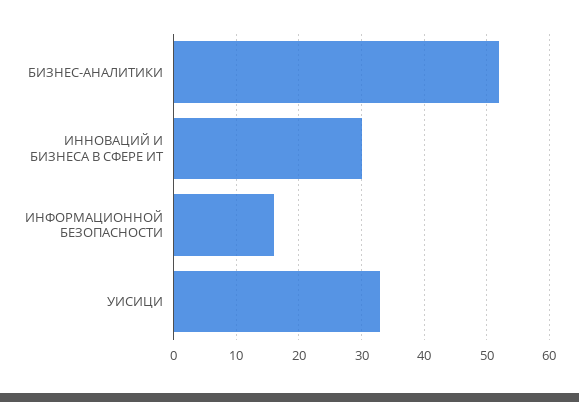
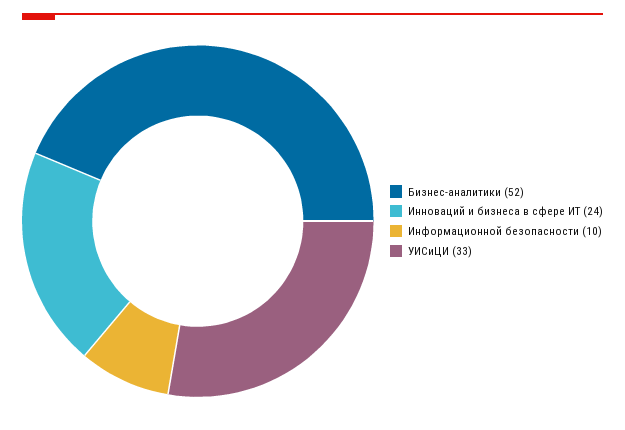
ИННОВАЦИЙ И БИЗНЕСА В СФЕРЕ ИТ: 30 -> 24
ИНФОРМАЦИОННОЙ БЕЗОПАСНОСТИ: 16 -> 10

